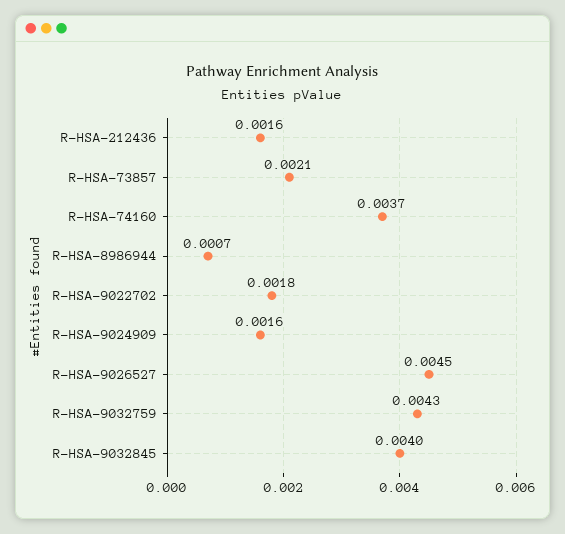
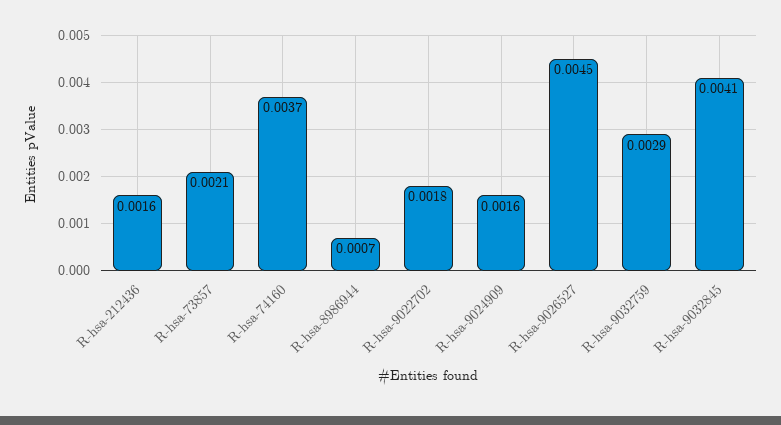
R-HSA-9032759: 0.0043 -> 0.0029
R-HSA-9032845: 0.004 -> 0.0041

